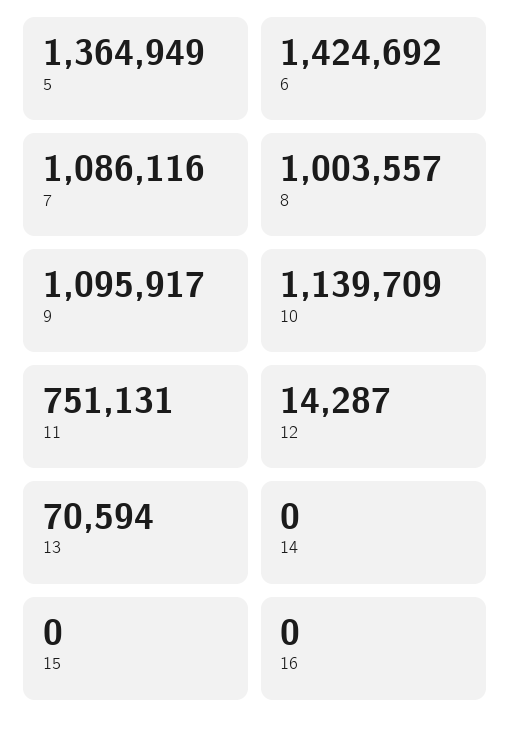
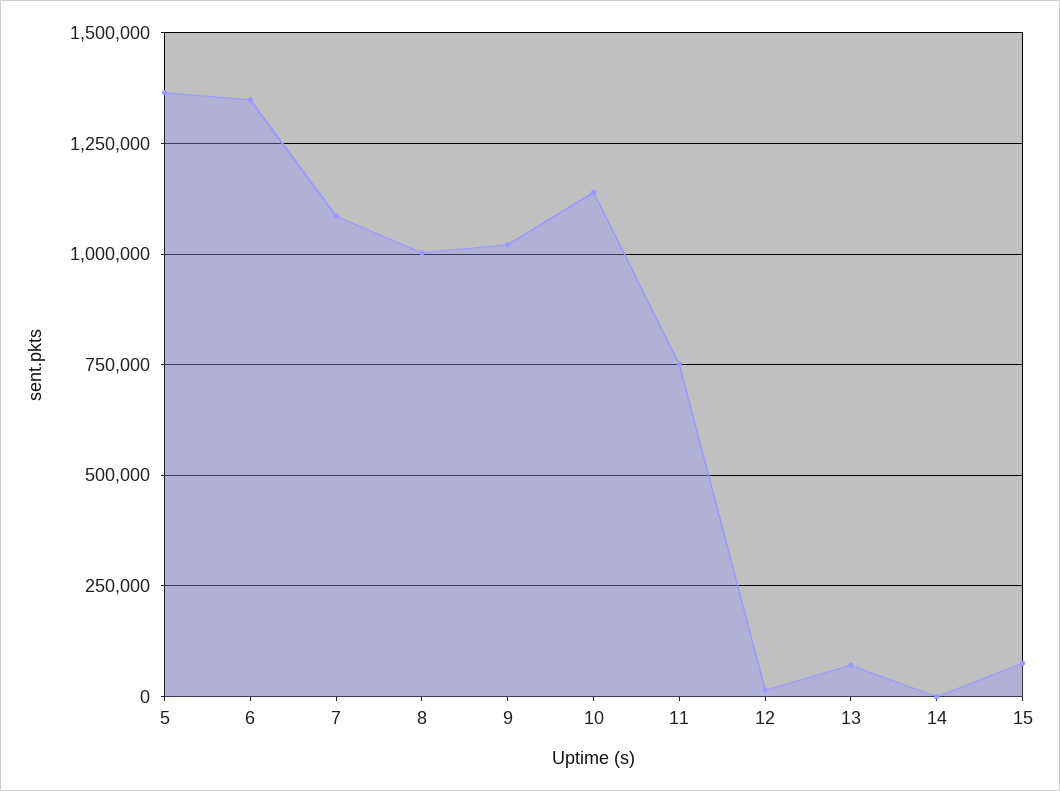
6: 1424692 -> 1350000
9: 1095917 -> 1025000
15: 0 -> 75000
16: 0 -> none

